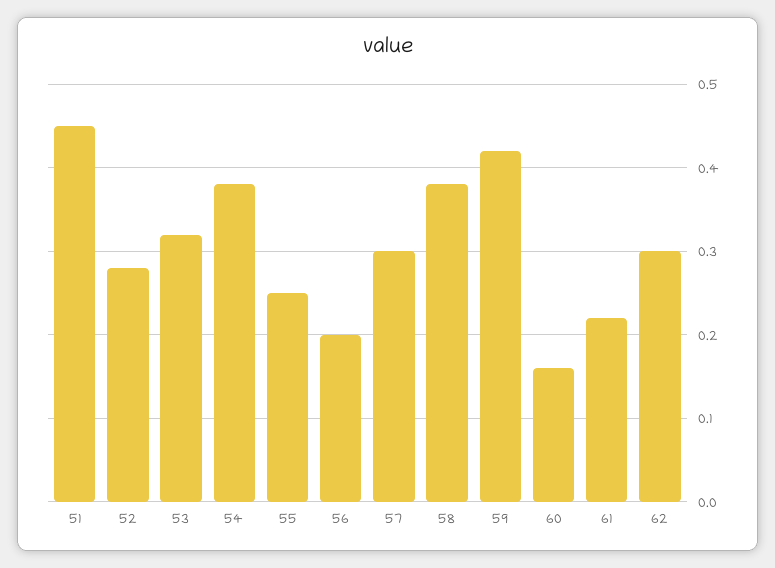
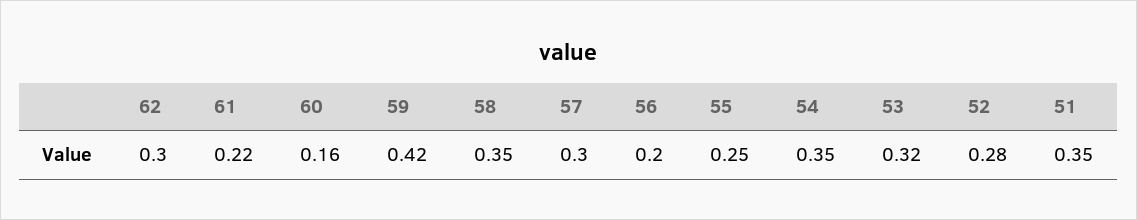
51: 0.45 -> 0.35
54: 0.38 -> 0.35
58: 0.38 -> 0.35

